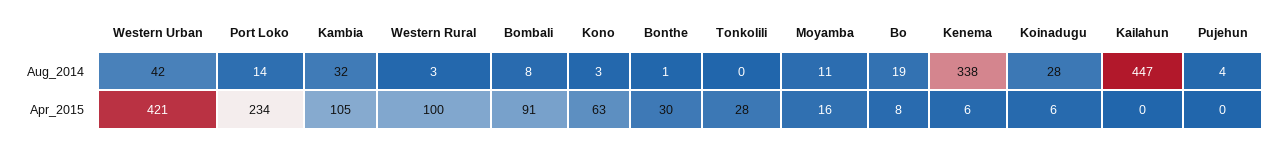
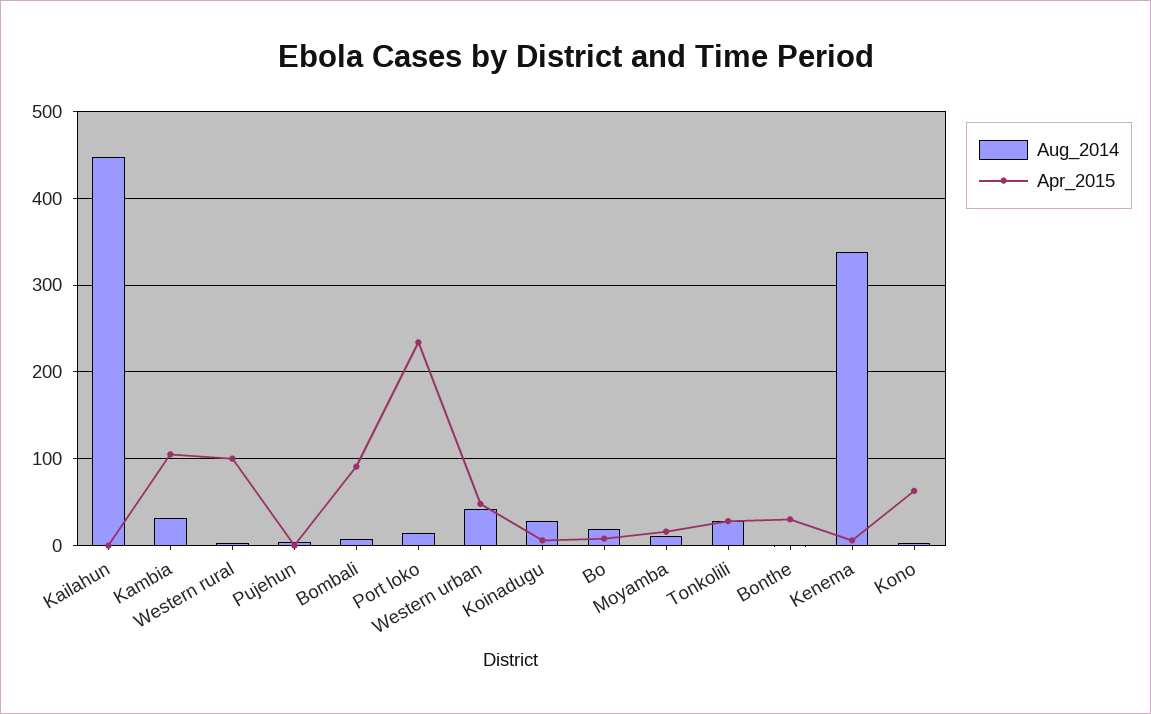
Aug_2014, Tonkolili: 0 -> 30
Apr_2015, Western Urban: 421 -> 50

